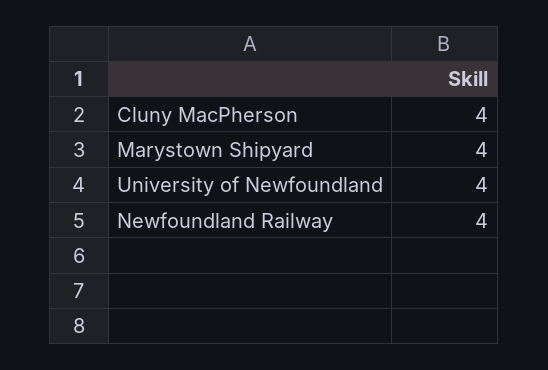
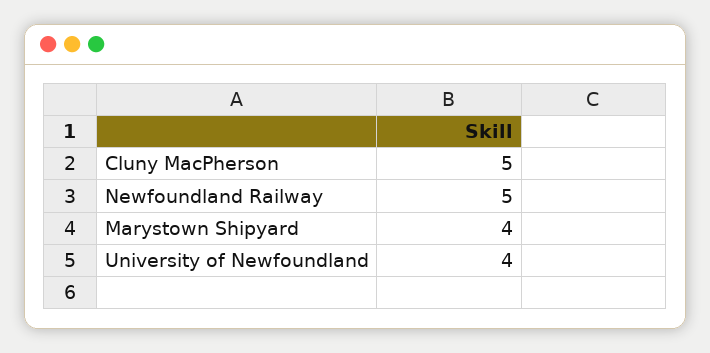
Cluny MacPherson: 4 -> 5
Newfoundland Railway: 4 -> 5

